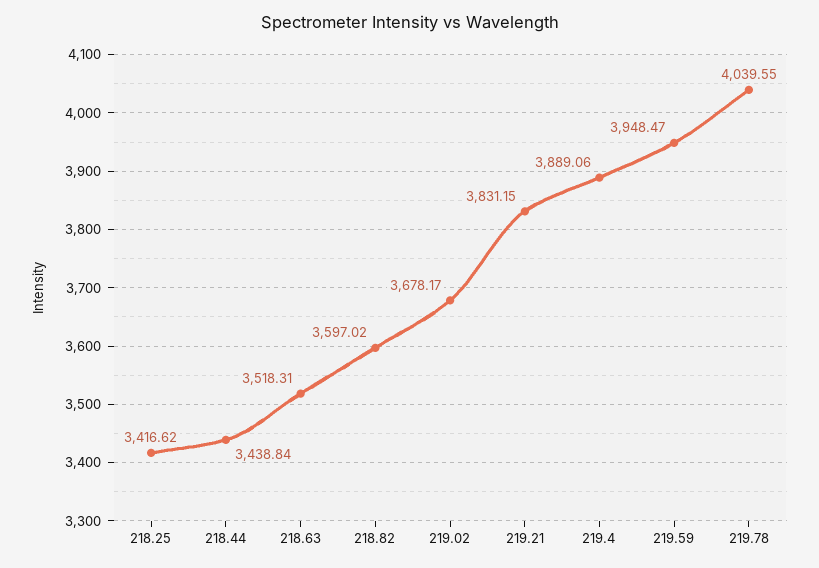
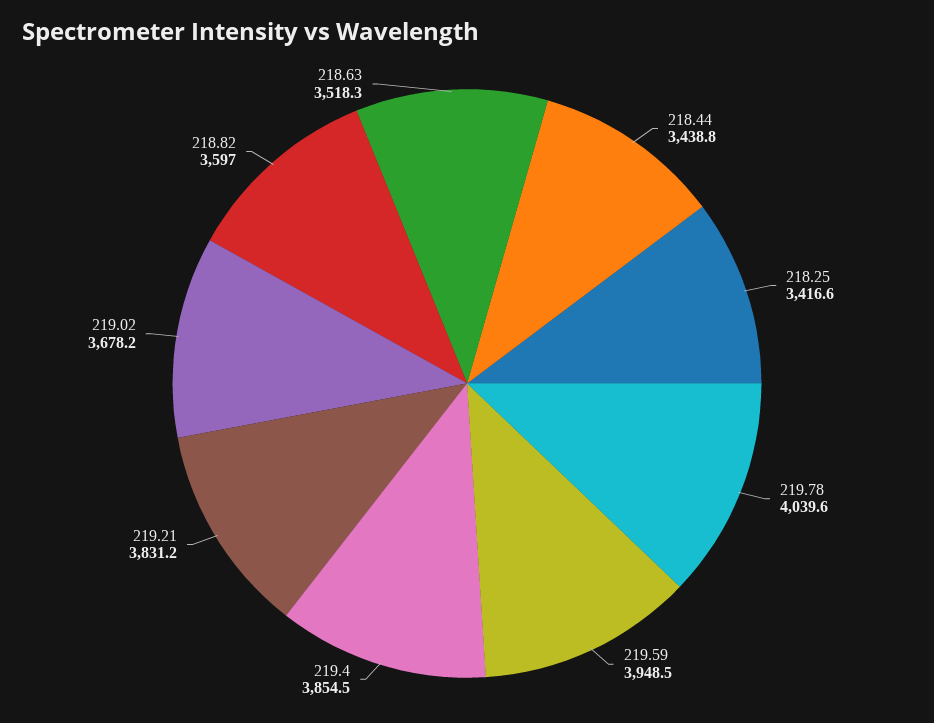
219.4: 3889.06 -> 3854.5

